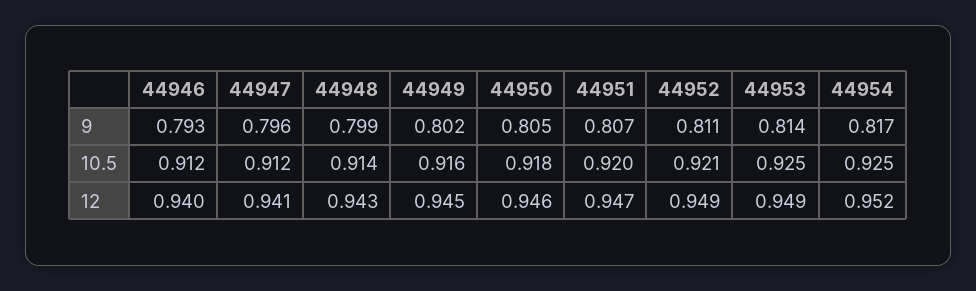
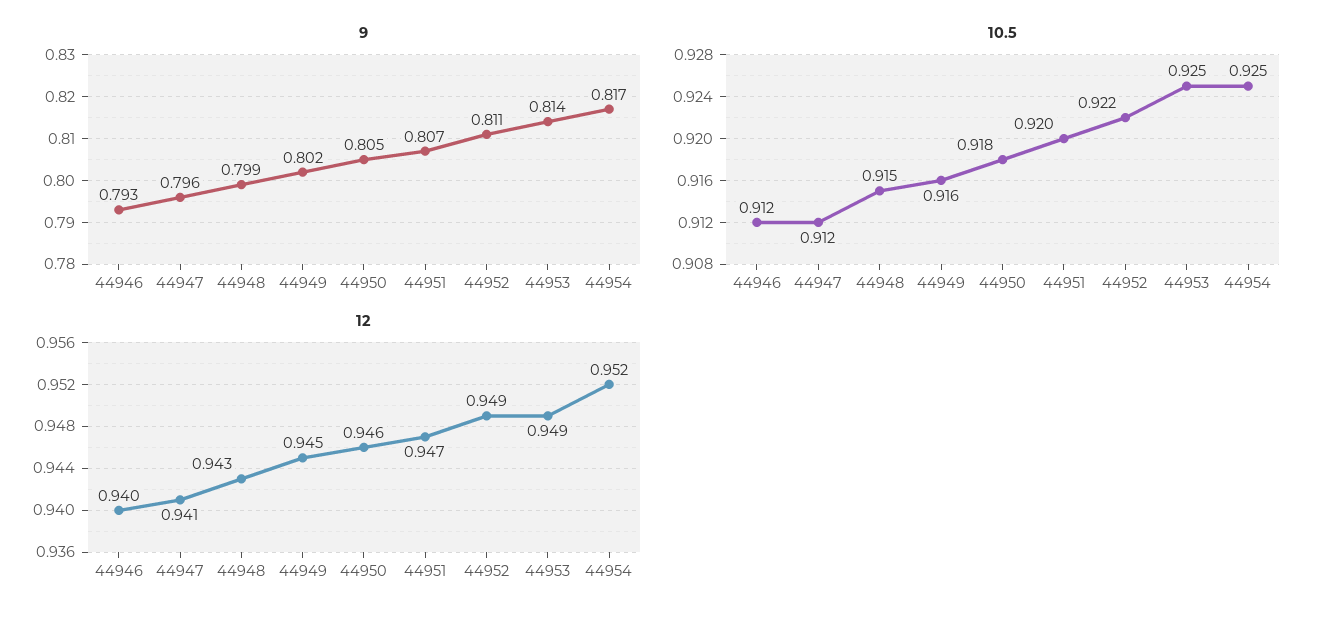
10.5, 44948: 0.914 -> 0.915
10.5, 44952: 0.921 -> 0.922

